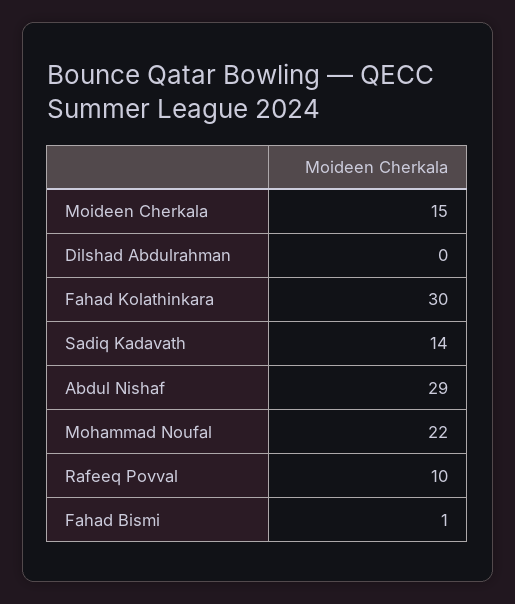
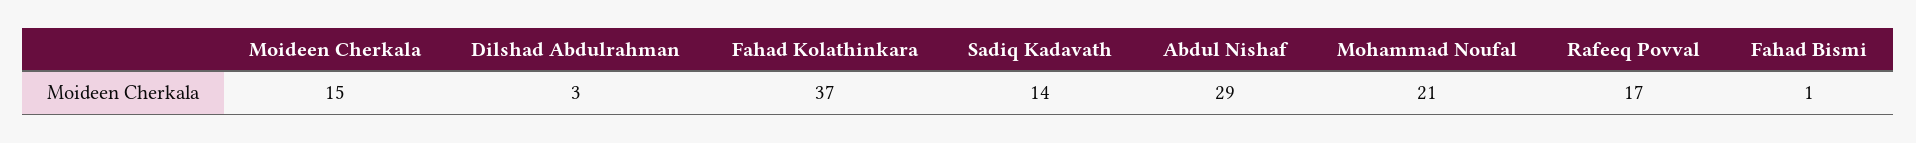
Dilshad Abdulrahman: 0 -> 3
Fahad Kolathinkara: 30 -> 37
Mohammad Noufal: 22 -> 21
Rafeeq Povval: 10 -> 17

